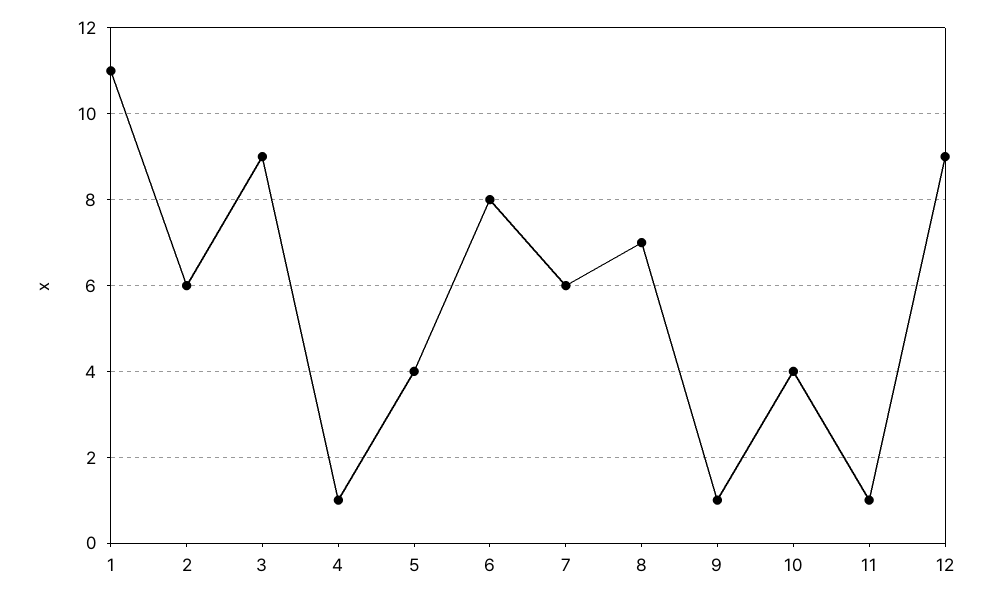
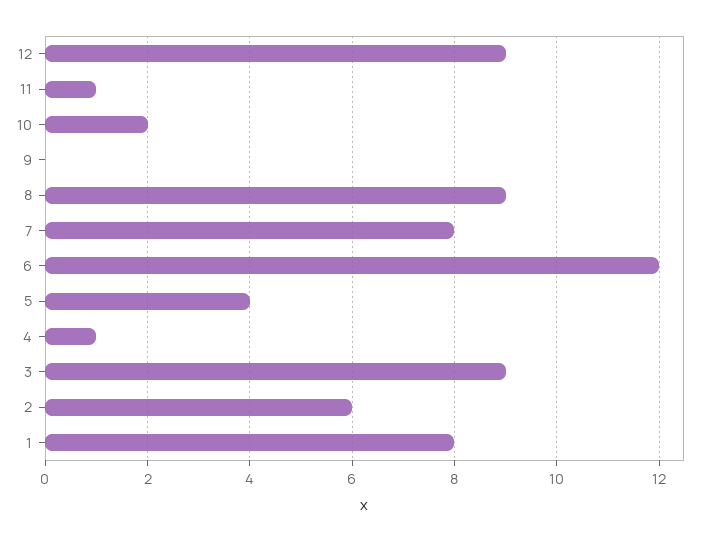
1: 11 -> 8
6: 8 -> 12
7: 6 -> 8
8: 7 -> 9
9: 1 -> 0
10: 4 -> 2

